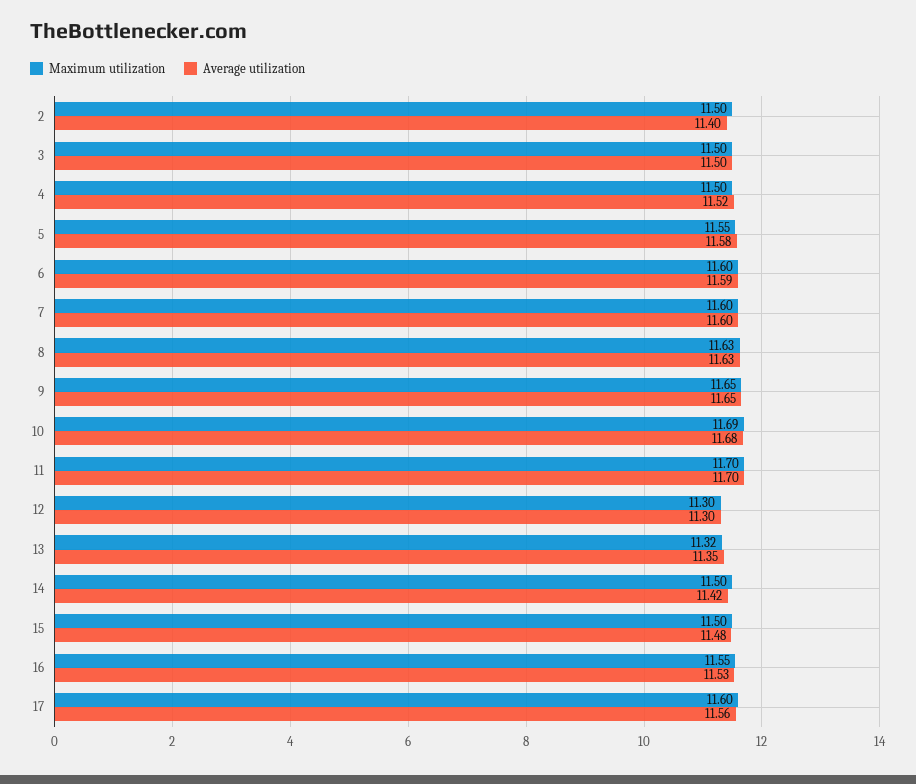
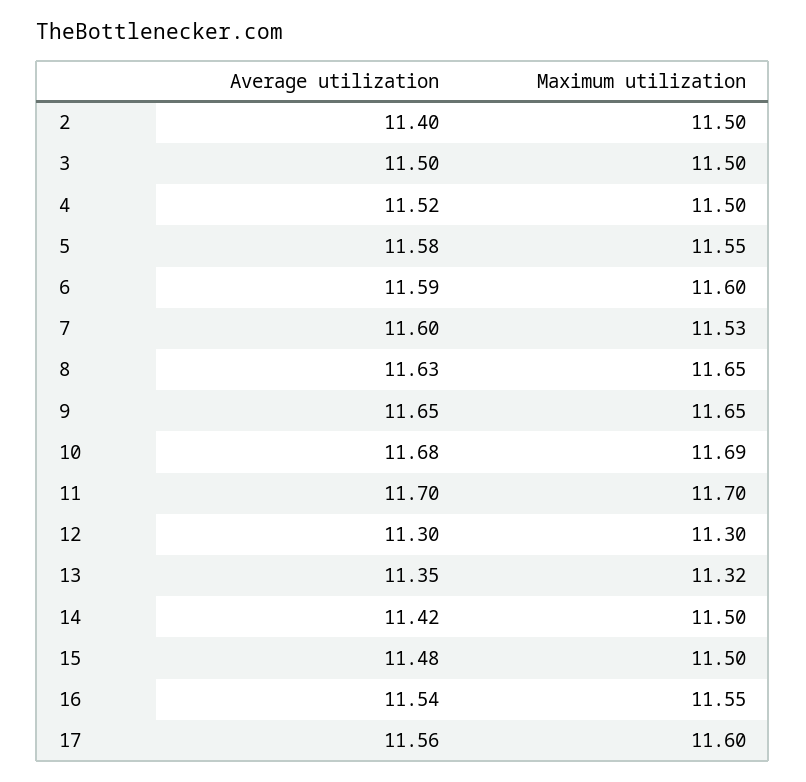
Maximum utilization, 7: 11.6 -> 11.53
Maximum utilization, 8: 11.63 -> 11.65
Average utilization, 16: 11.53 -> 11.54

